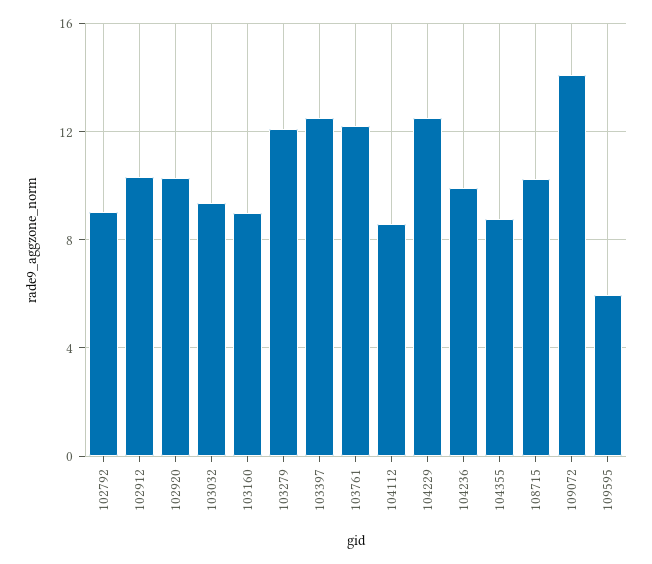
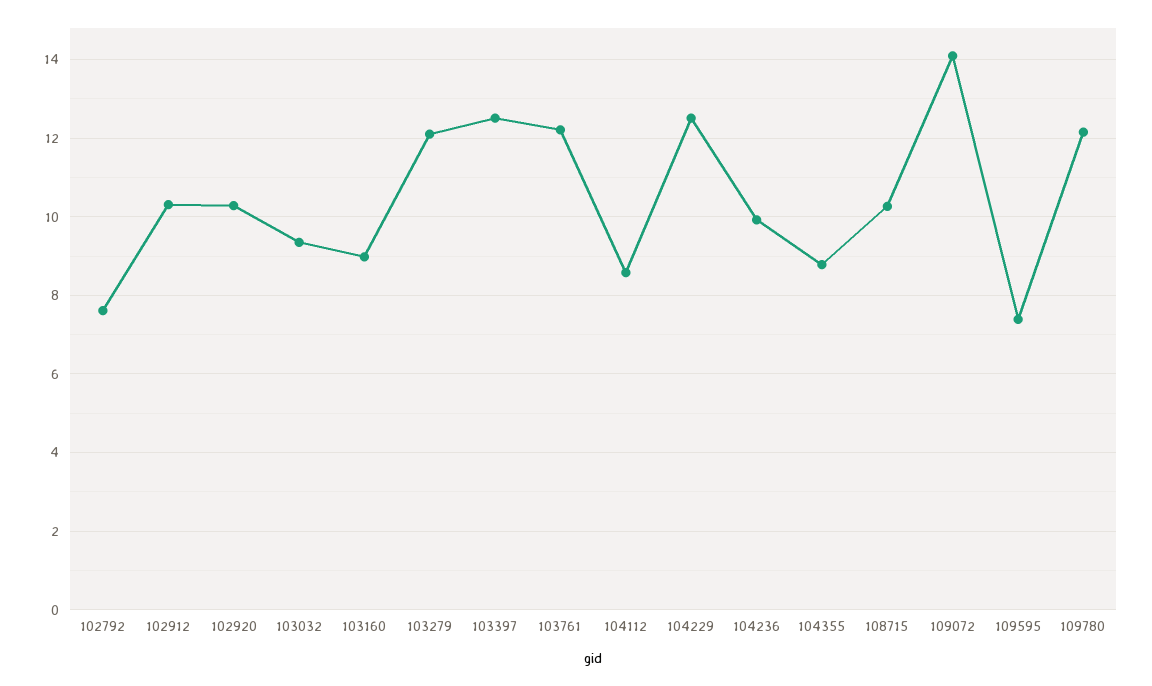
102792: 9 -> 7.6
109595: 6 -> 7.4
109780: none -> 12.2

